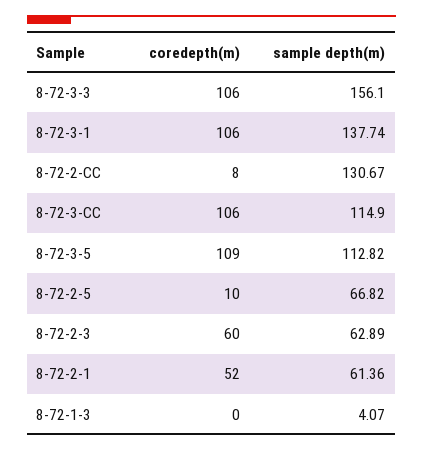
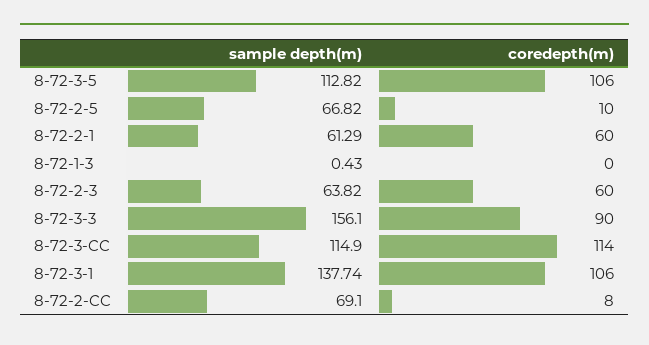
coredepth(m), 8-72-3-3: 106 -> 90
sample depth(m), 8-72-2-CC: 130.67 -> 69.1
coredepth(m), 8-72-3-CC: 106 -> 114
coredepth(m), 8-72-3-5: 109 -> 106
sample depth(m), 8-72-2-3: 62.89 -> 63.82
coredepth(m), 8-72-2-1: 52 -> 60
sample depth(m), 8-72-2-1: 61.36 -> 61.29
sample depth(m), 8-72-1-3: 4.07 -> 0.43

